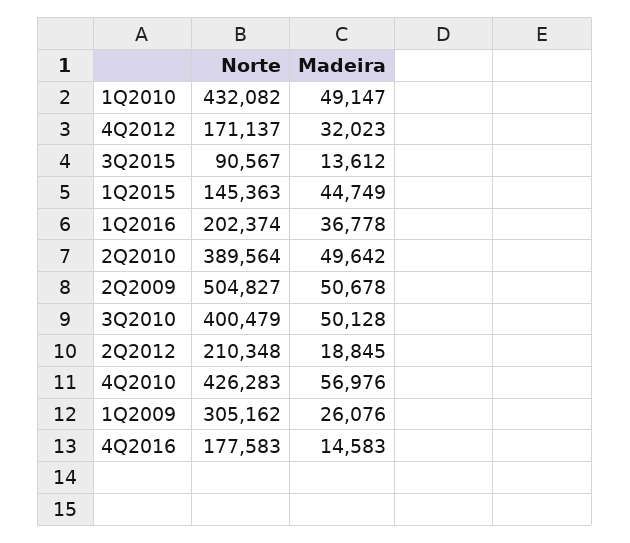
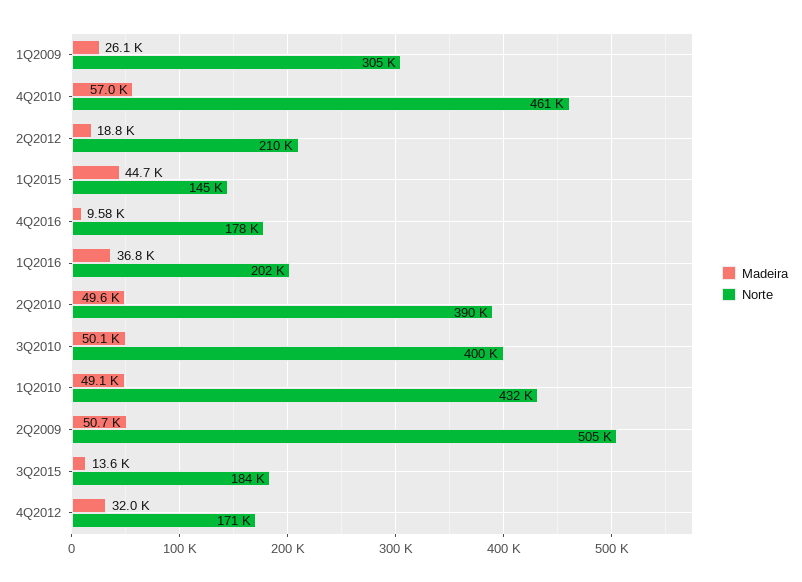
Norte, 3Q2015: 90567 -> 184000
Norte, 4Q2010: 426283 -> 461000
Madeira, 4Q2016: 14583 -> 9580

